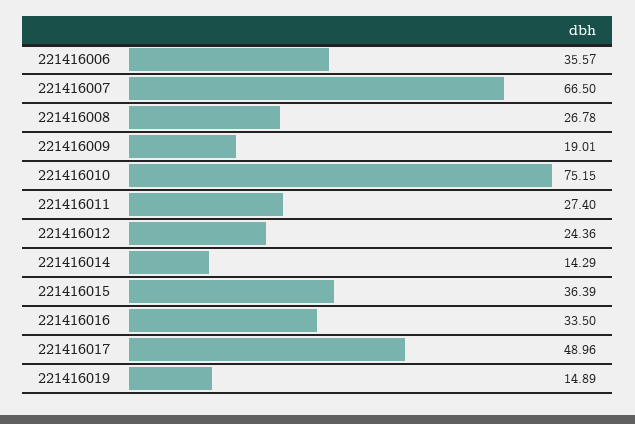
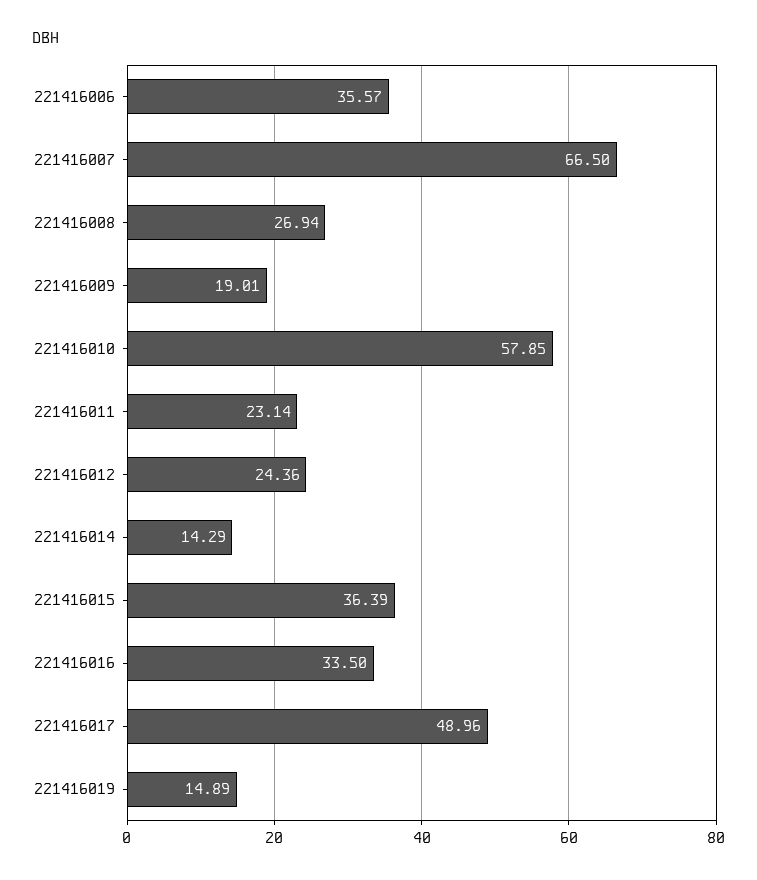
221416008: 26.78 -> 26.94
221416010: 75.15 -> 57.85
221416011: 27.4 -> 23.14

